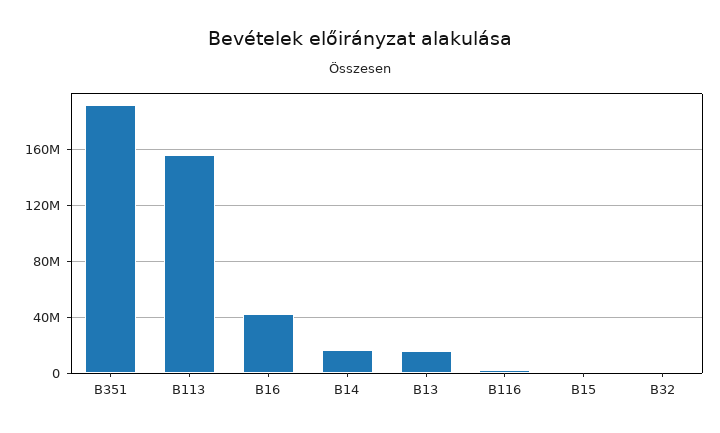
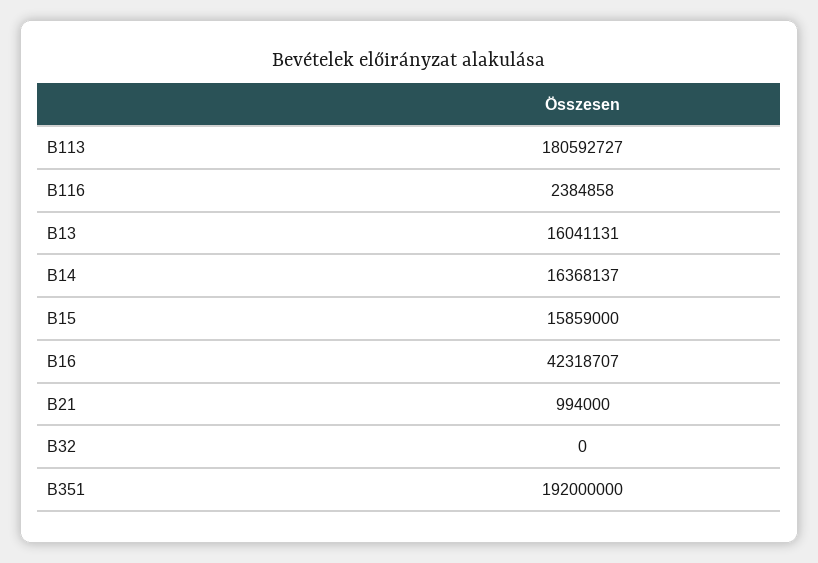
B113: 155000000 -> 180592727
B15: 0 -> 15859000
B21: none -> 994000

